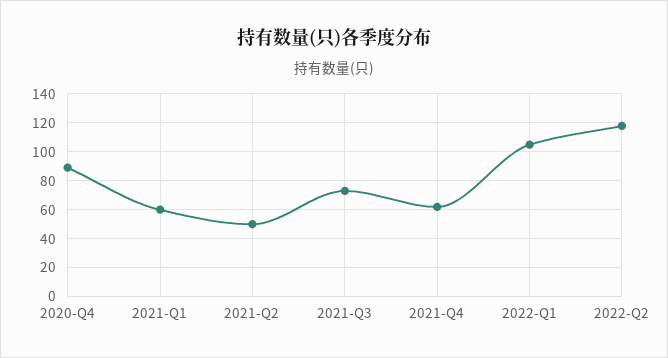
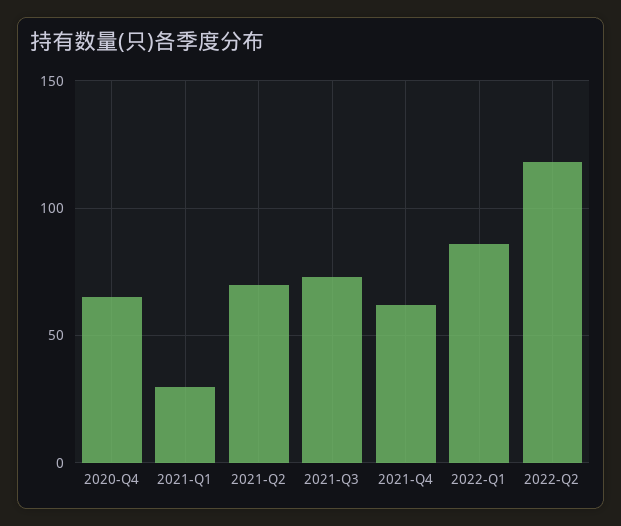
2020-Q4: 90 -> 65
2021-Q1: 60 -> 30
2021-Q2: 50 -> 70
2022-Q1: 105 -> 85

